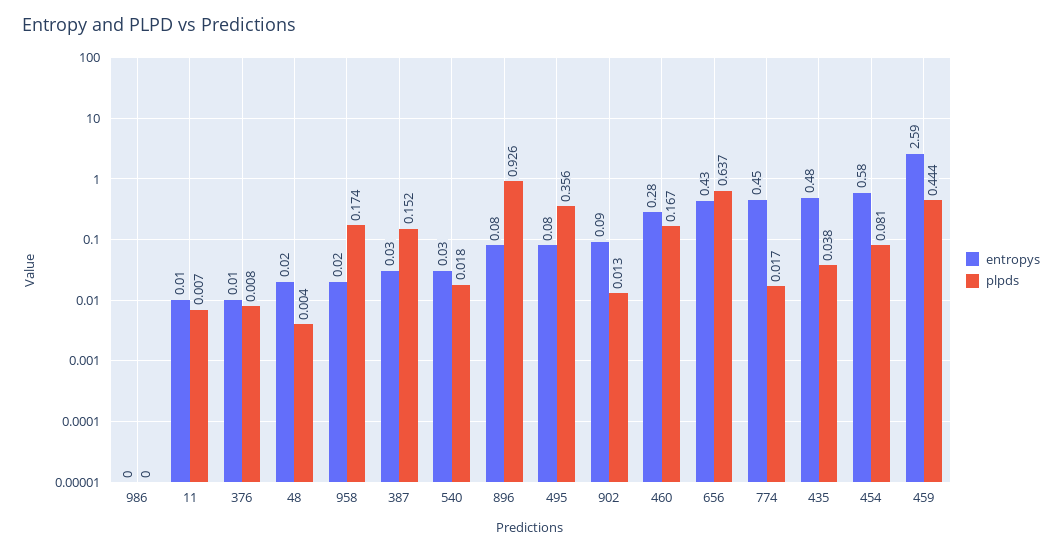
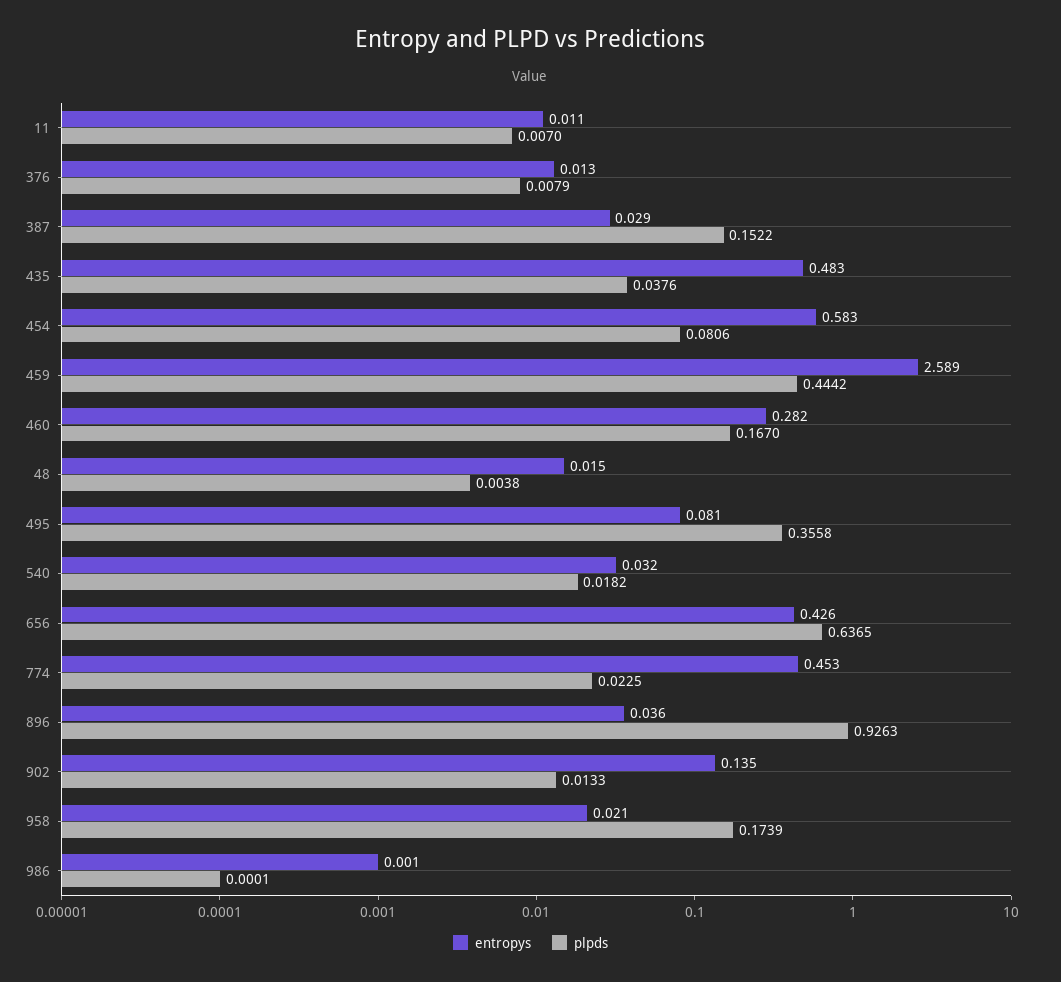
entropys, 896: 0.08 -> 0.036
entropys, 902: 0.09 -> 0.135
plpds, 774: 0.017 -> 0.0225

